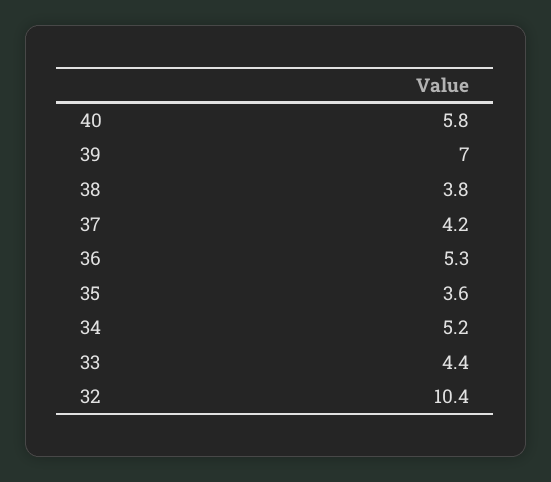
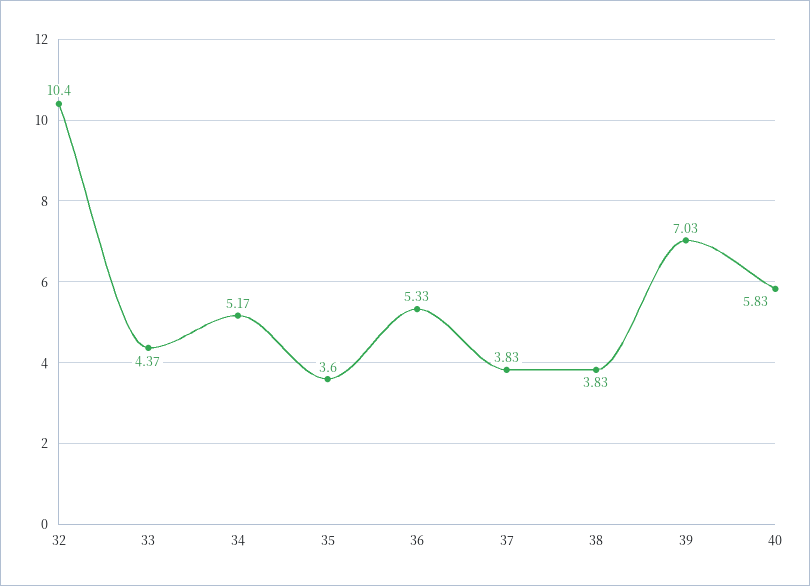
37: 4.2 -> 3.83

